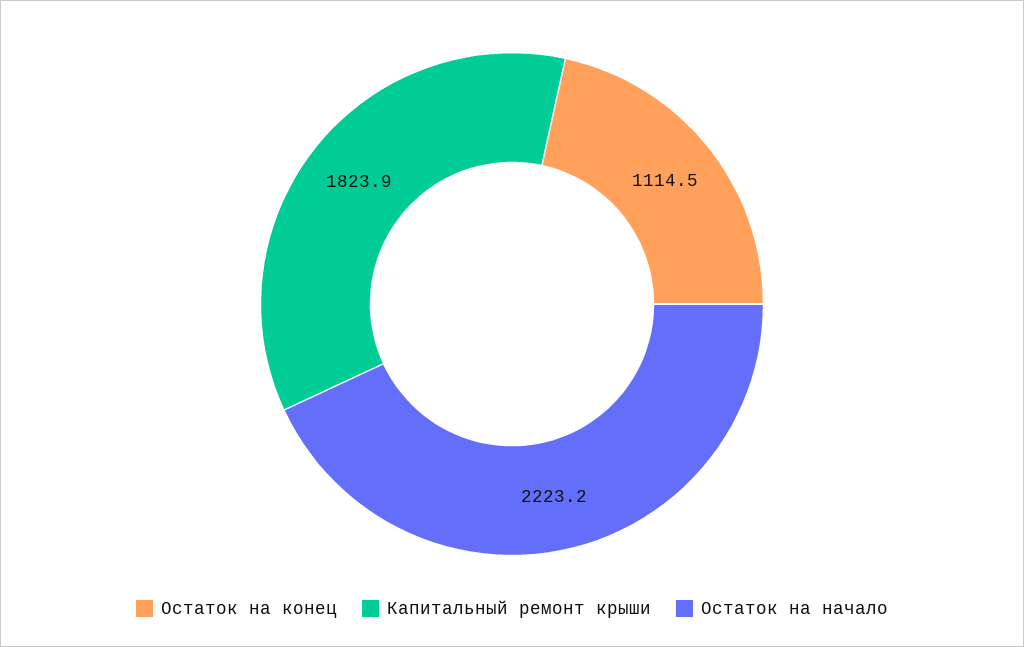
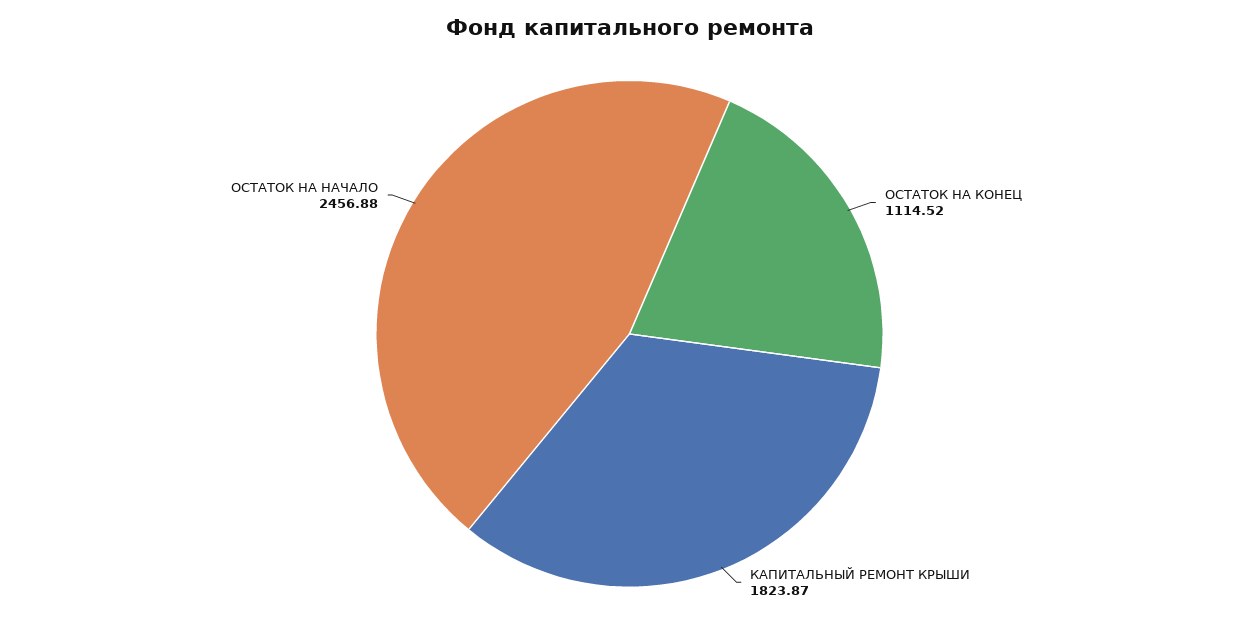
Остаток на начало: 2223.2 -> 2456.88

